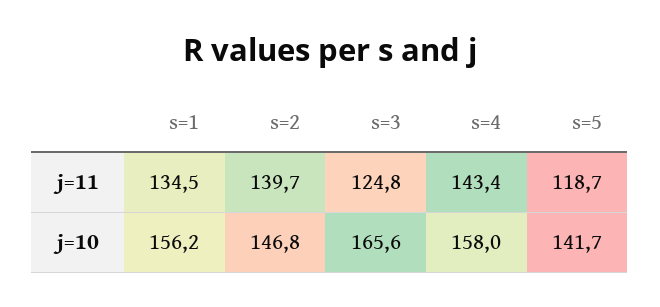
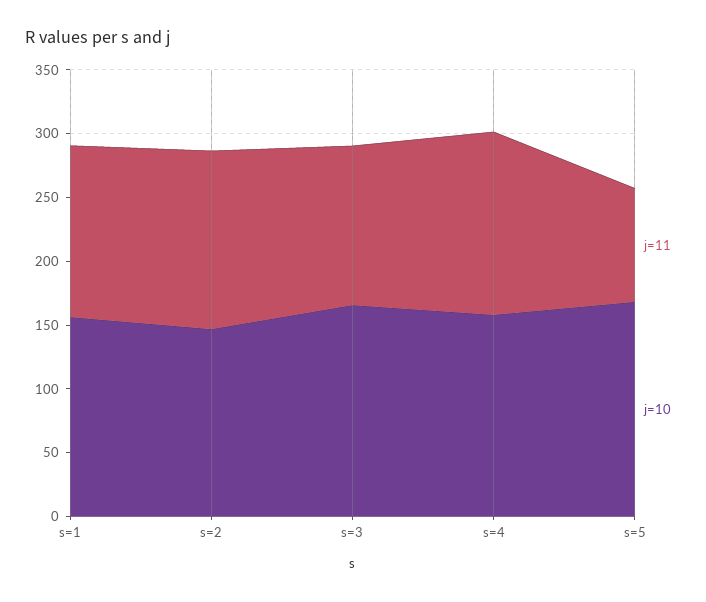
j=11, s=5: 118.7 -> 90
j=10, s=5: 141.7 -> 170

